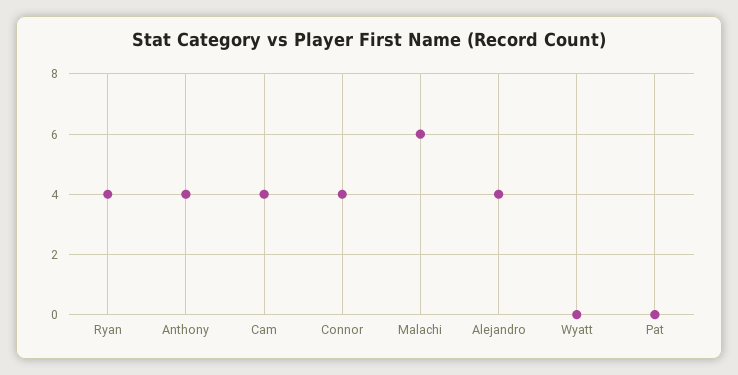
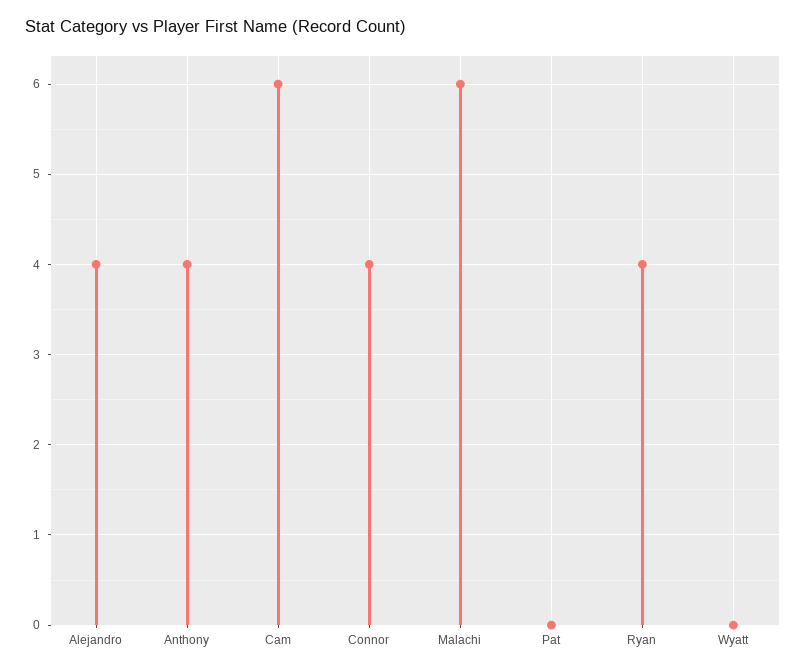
Cam: 4 -> 6

